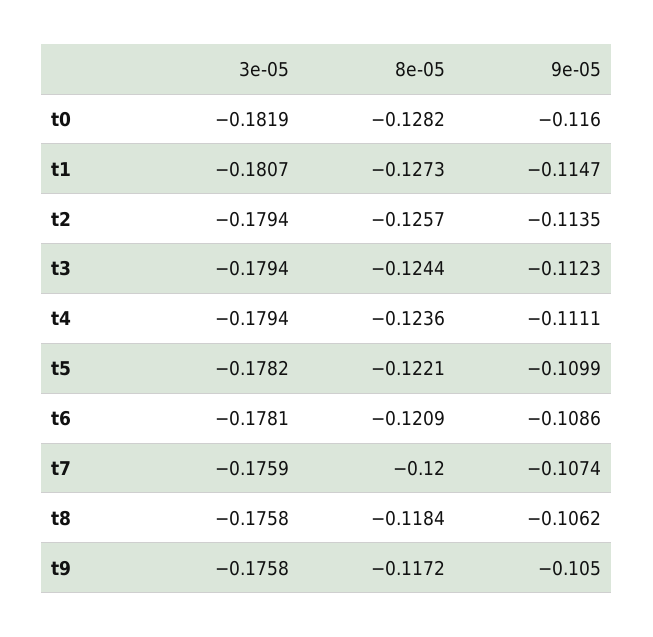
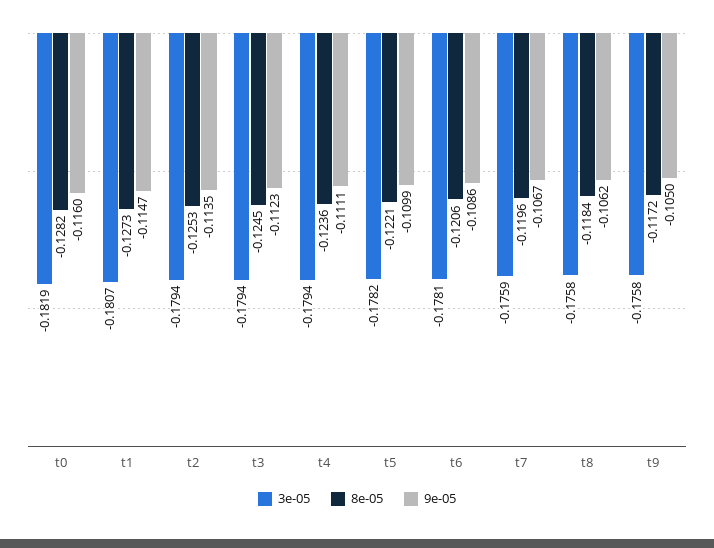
8e-05, t2: -0.1257 -> -0.1253
8e-05, t3: -0.1244 -> -0.1245
8e-05, t6: -0.1209 -> -0.1206
8e-05, t7: -0.12 -> -0.1196
9e-05, t7: -0.1074 -> -0.1067

